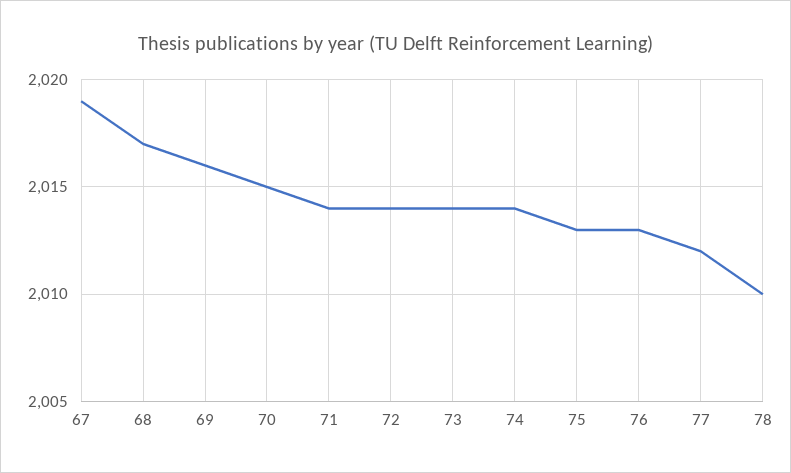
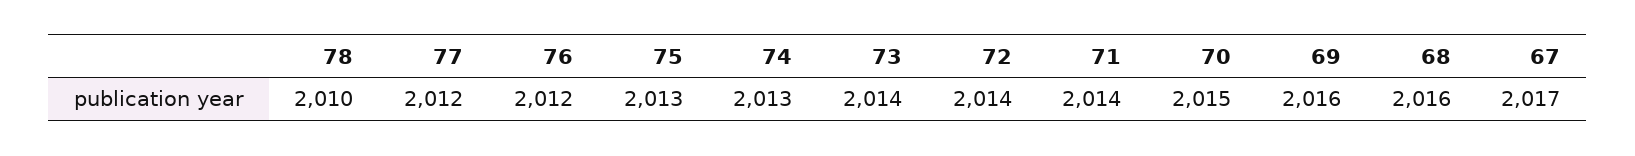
67: 2019 -> 2017
68: 2017 -> 2016
74: 2014 -> 2013
76: 2013 -> 2012

